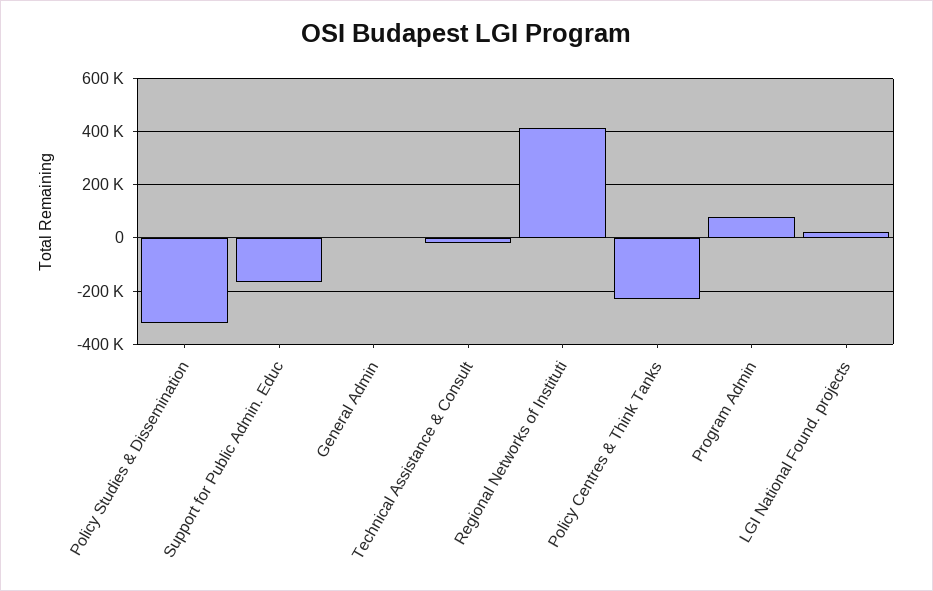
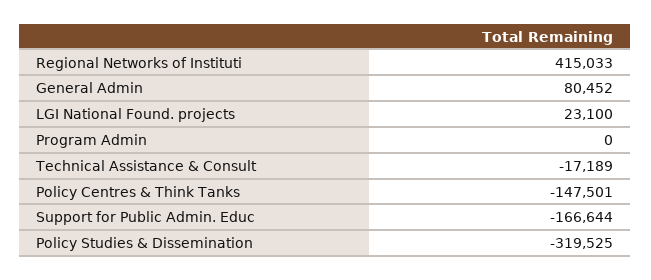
General Admin: 0 -> 80452
Policy Centres & Think Tanks: -225000 -> -147501
Program Admin: 75000 -> 0

